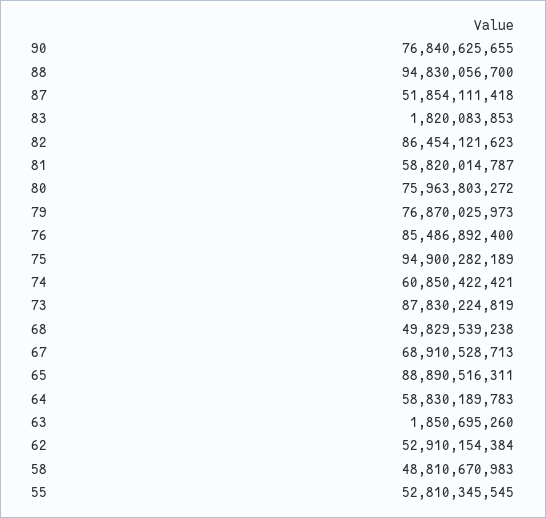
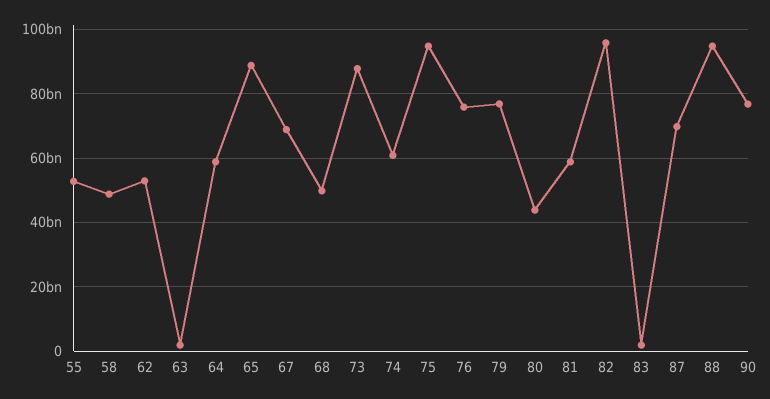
87: 51854111418 -> 70000000000
82: 86454121623 -> 96000000000
80: 75963803272 -> 44000000000
76: 85486892400 -> 76000000000

